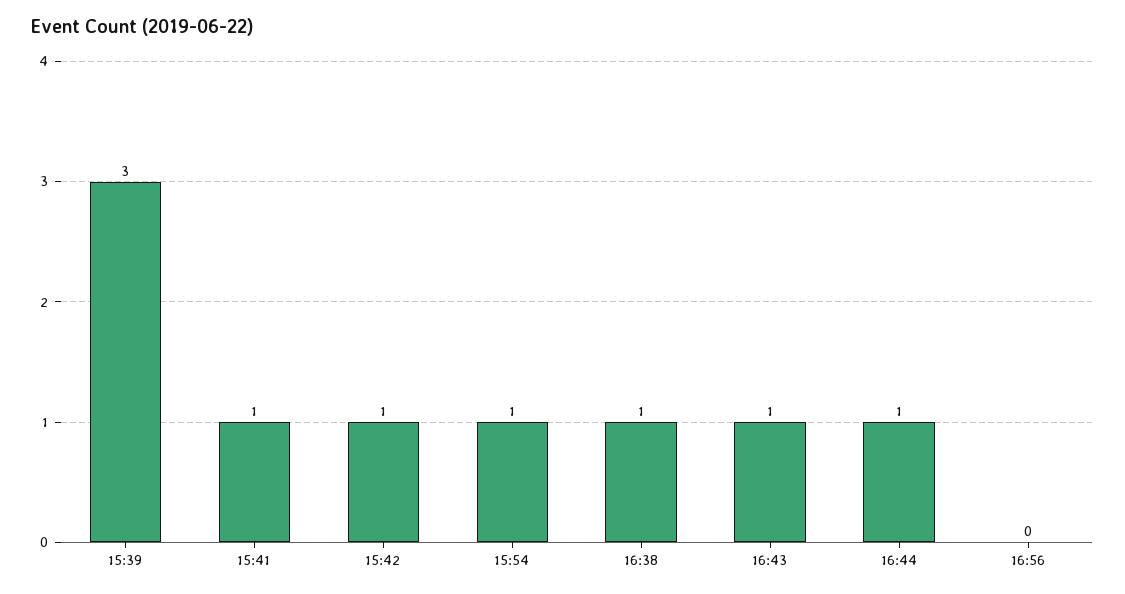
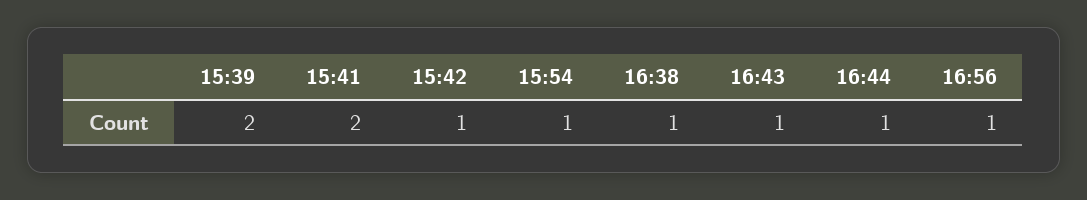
15:39: 3 -> 2
15:41: 1 -> 2
16:56: 0 -> 1

